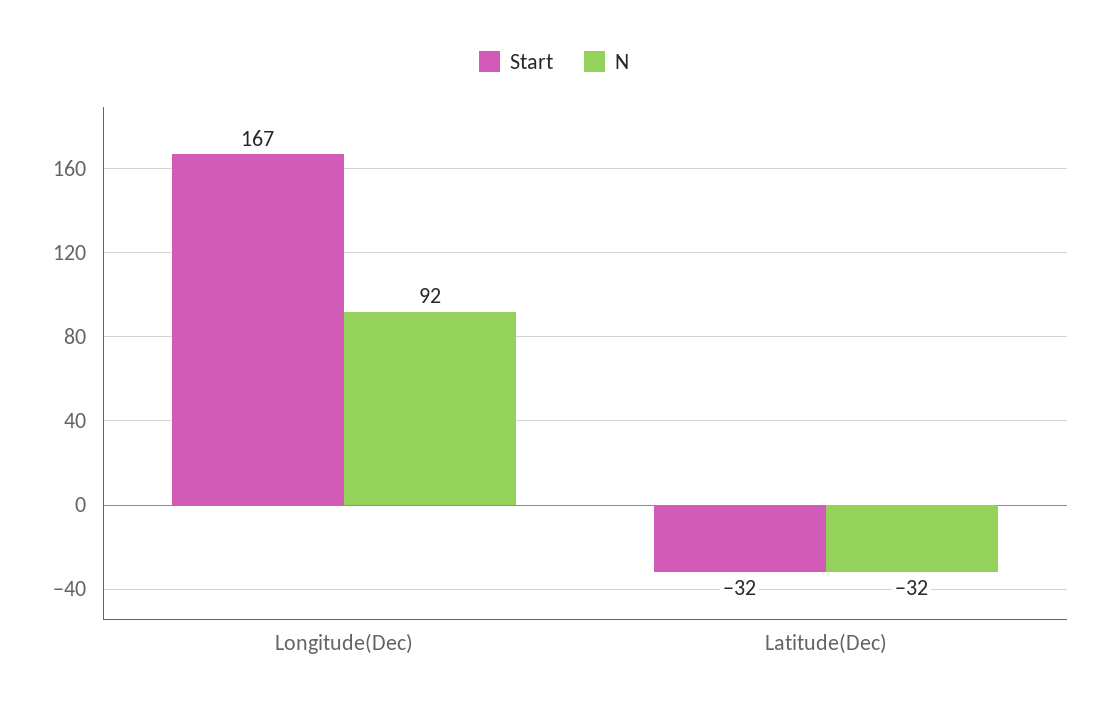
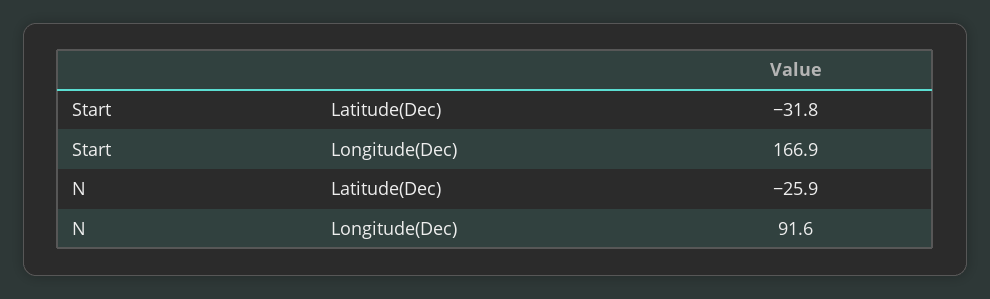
N, Latitude(Dec): -32 -> -25.9

